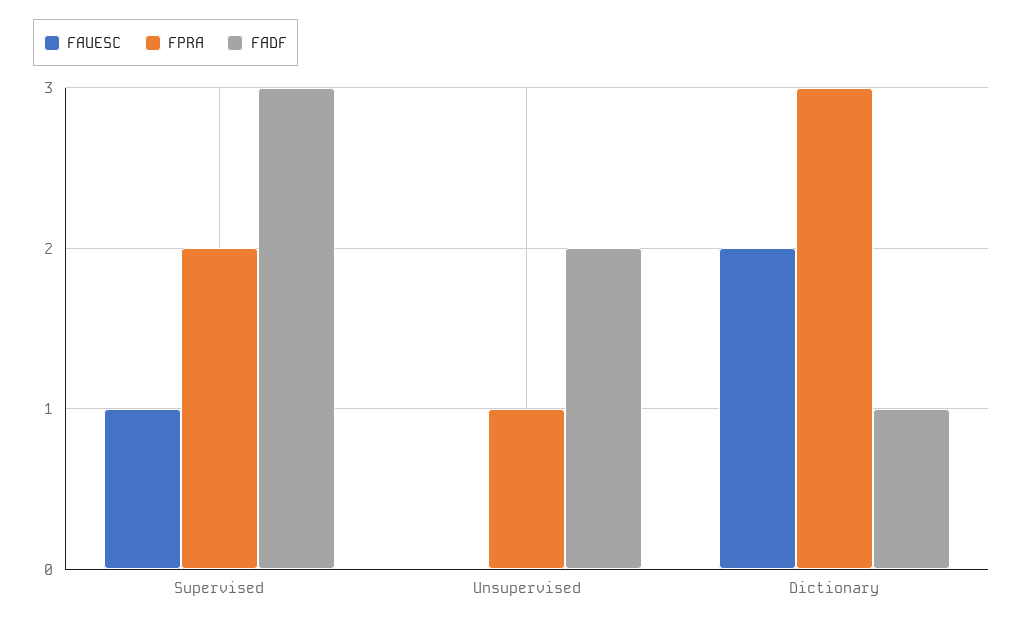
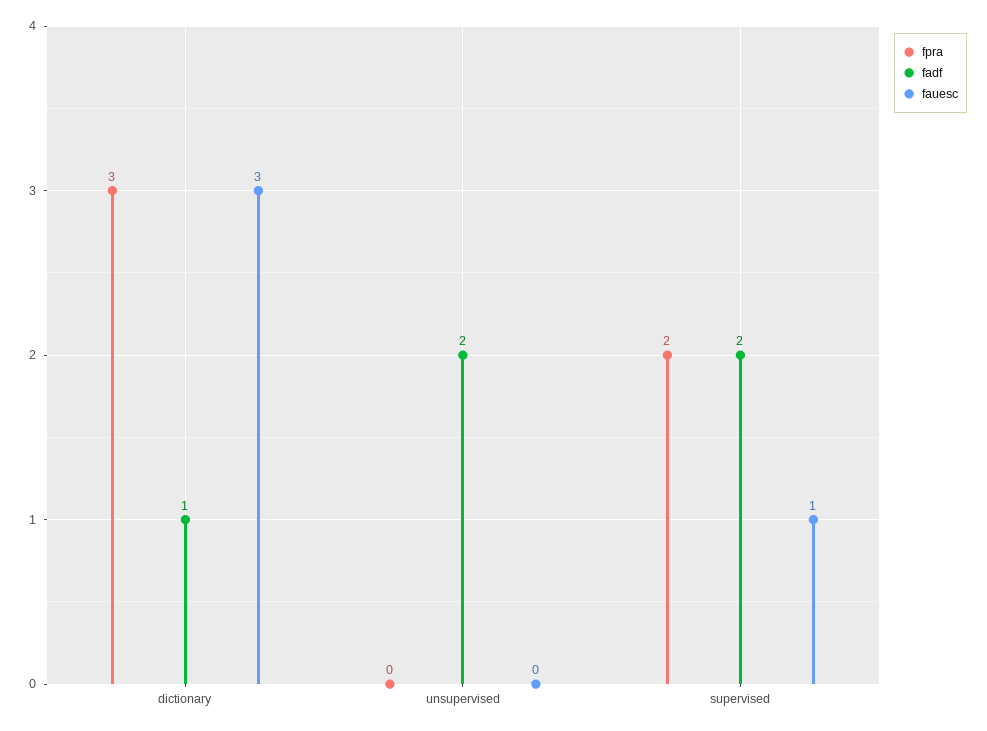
FADF, Supervised: 3 -> 2
FPRA, Unsupervised: 1 -> 0
FAUESC, Dictionary: 2 -> 3

